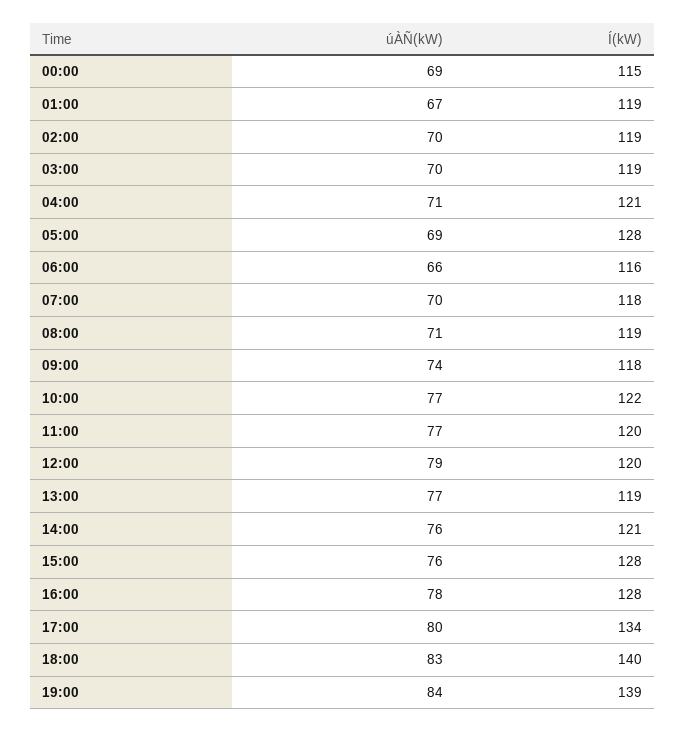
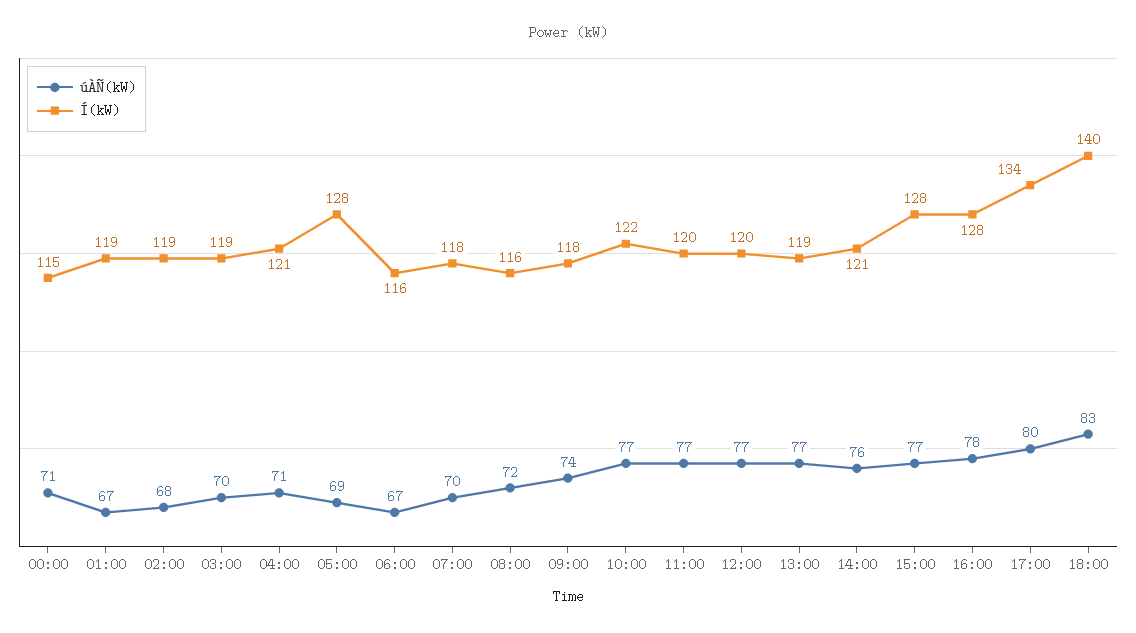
úÀÑ(kW), 00:00: 69 -> 71
úÀÑ(kW), 02:00: 70 -> 68
úÀÑ(kW), 06:00: 66 -> 67
úÀÑ(kW), 08:00: 71 -> 72
Í(kW), 08:00: 119 -> 116
úÀÑ(kW), 12:00: 79 -> 77
úÀÑ(kW), 15:00: 76 -> 77
úÀÑ(kW), 19:00: 84 -> none
Í(kW), 19:00: 139 -> none

